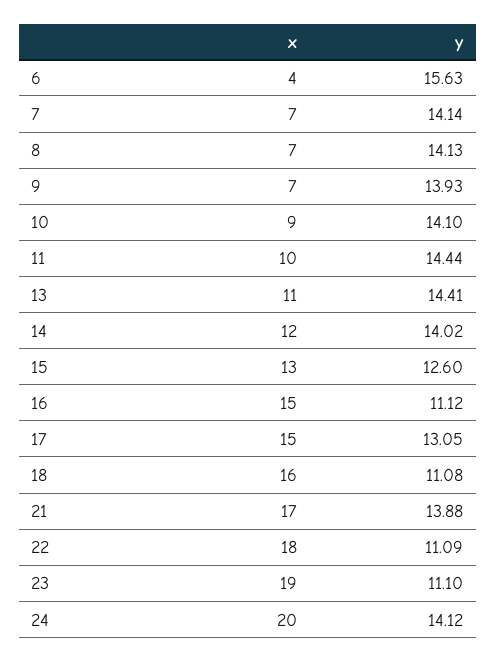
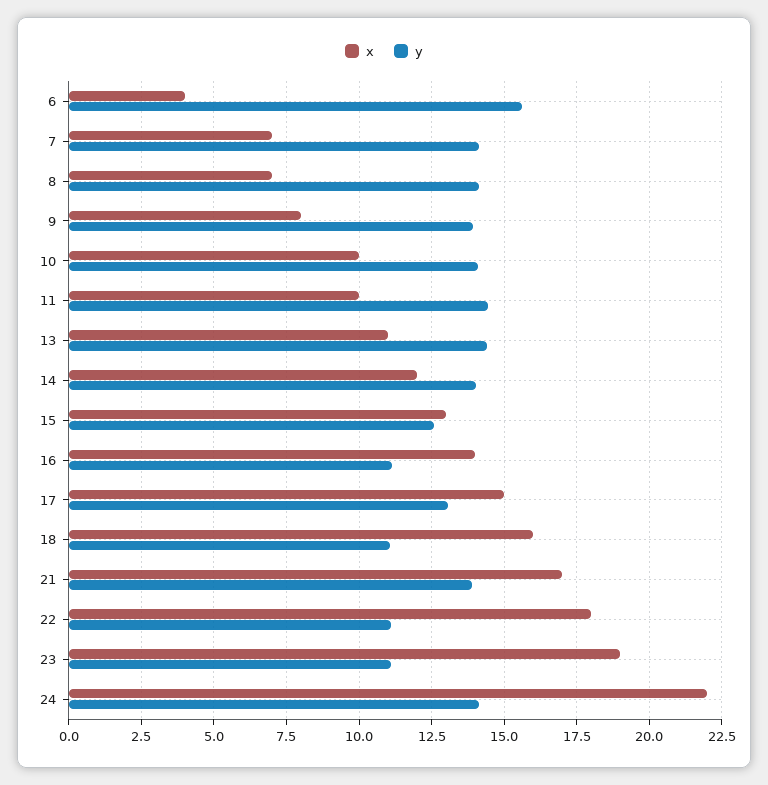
x, 9: 7 -> 8
x, 10: 9 -> 10
x, 16: 15 -> 14
x, 24: 20 -> 22

